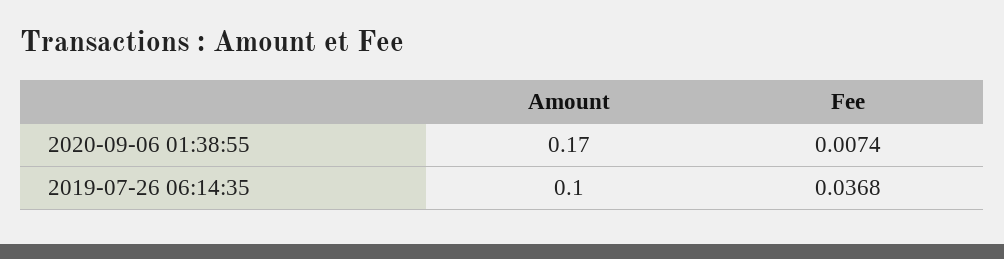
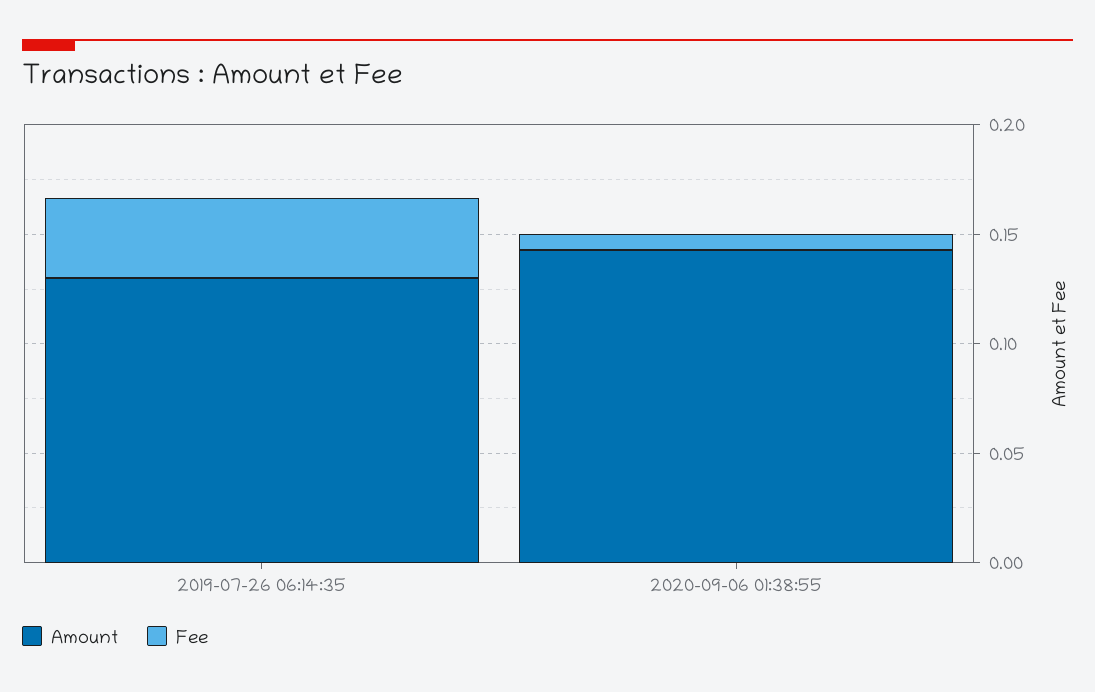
Amount, 2020-09-06 01:38:55: 0.17 -> 0.14
Amount, 2019-07-26 06:14:35: 0.1 -> 0.13

